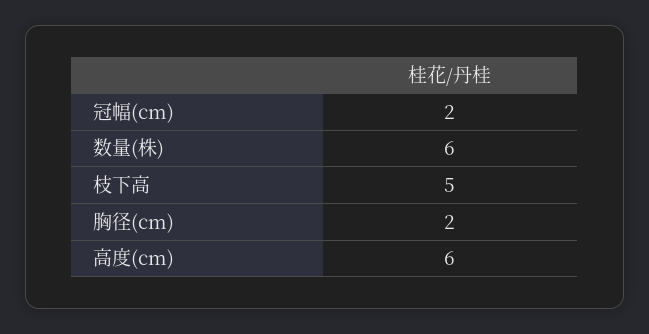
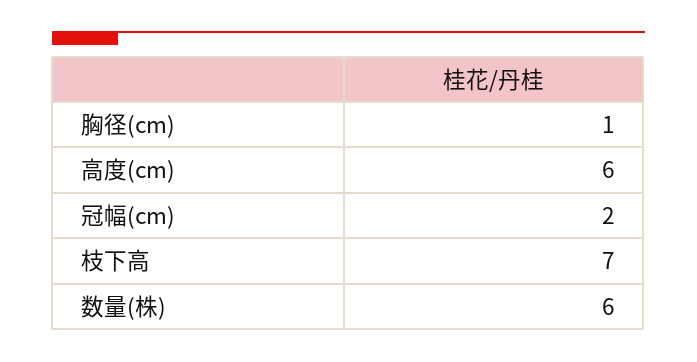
枝下高: 5 -> 7
胸径(cm): 2 -> 1

